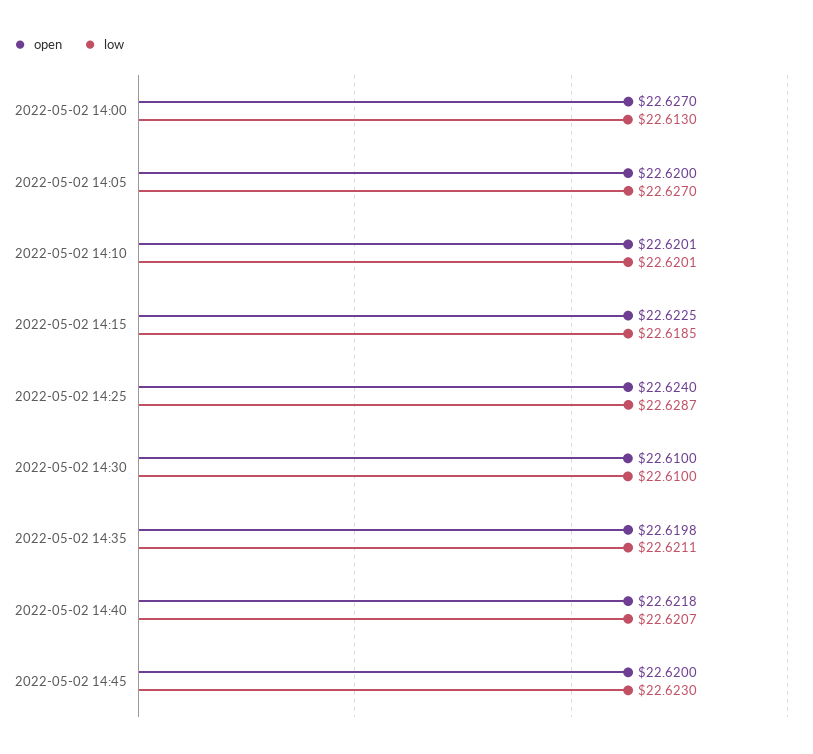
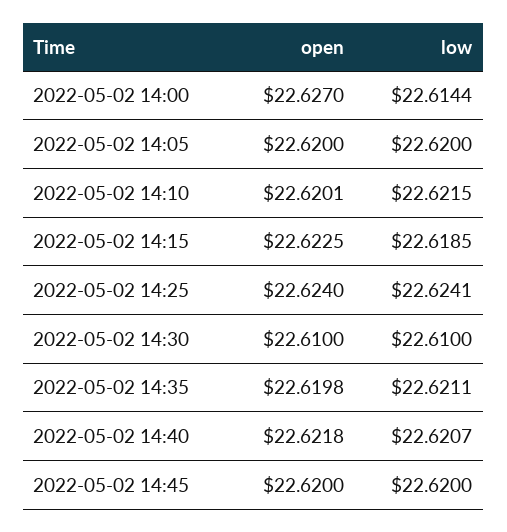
low, 2022-05-02 14:00: 22.613 -> 22.6144
low, 2022-05-02 14:05: 22.627 -> 22.62
low, 2022-05-02 14:10: 22.6201 -> 22.6215
low, 2022-05-02 14:25: 22.6287 -> 22.6241
low, 2022-05-02 14:45: 22.623 -> 22.62

